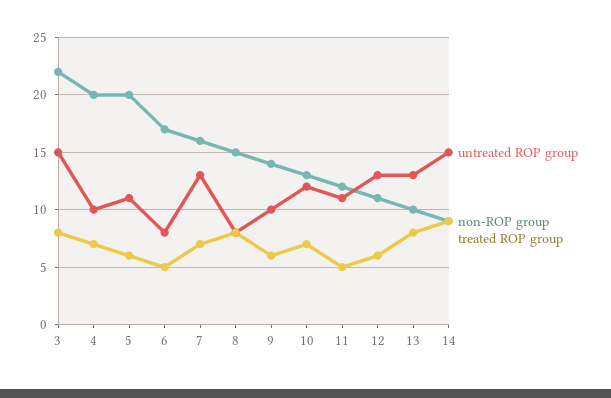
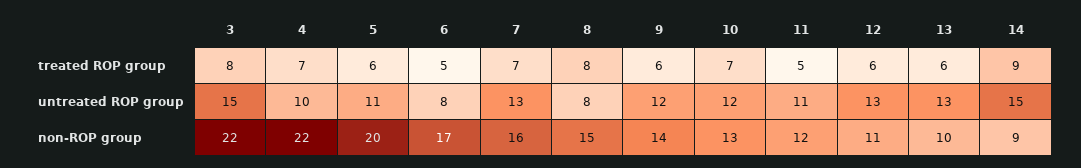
non-ROP group, 4: 20 -> 22
untreated ROP group, 9: 10 -> 12
treated ROP group, 13: 8 -> 6

